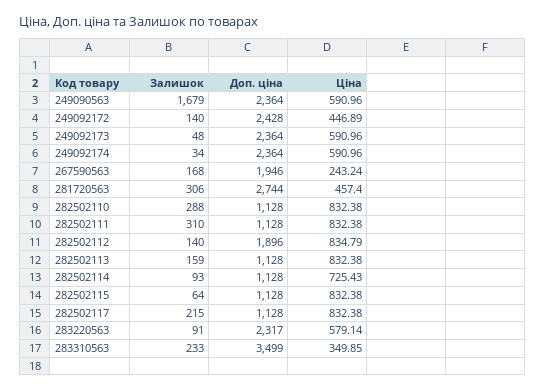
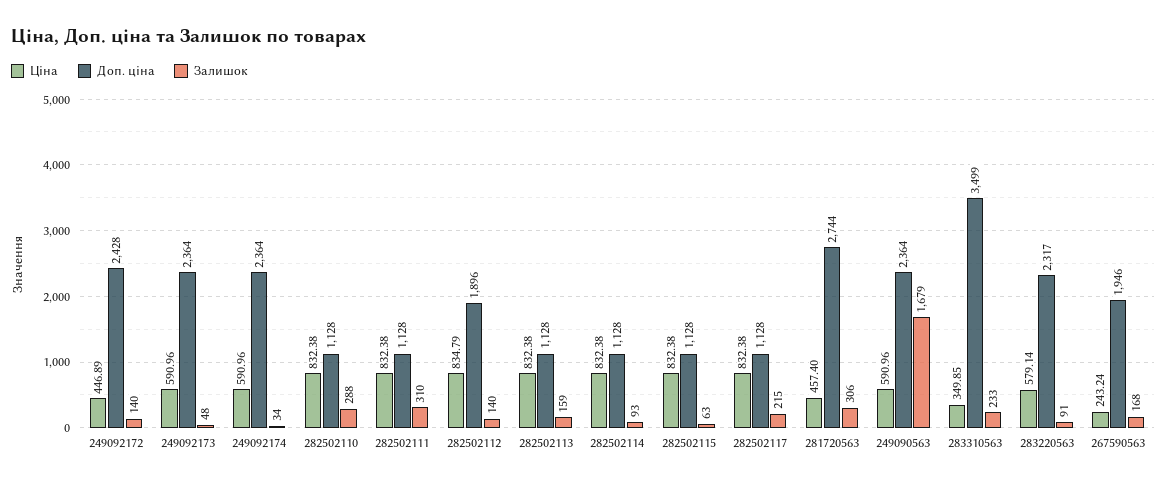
Ціна, 282502114: 725.43 -> 832.38
Залишок, 282502115: 64 -> 63

